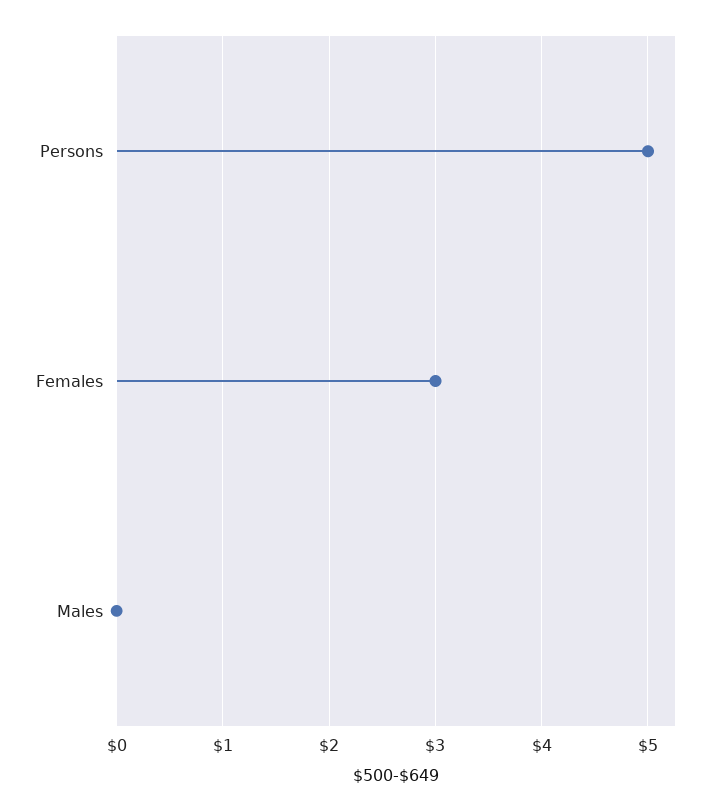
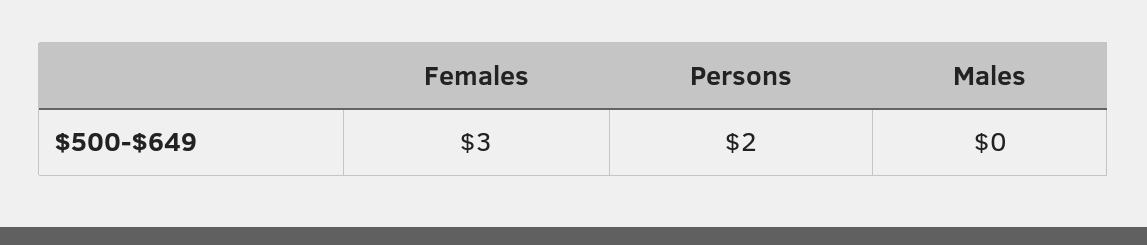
Persons: 5 -> 2

